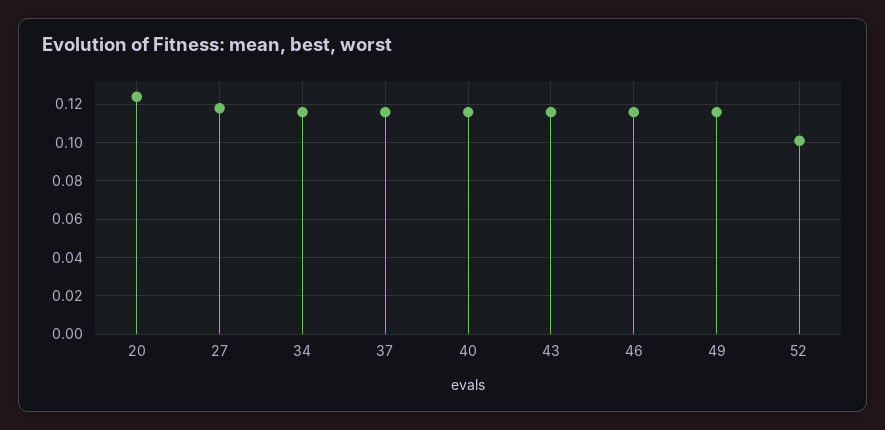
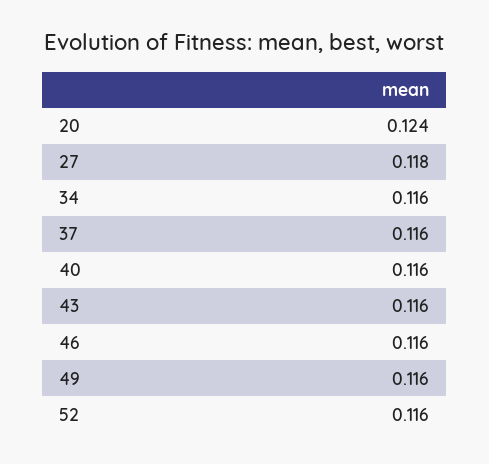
52: 0.1 -> 0.116

